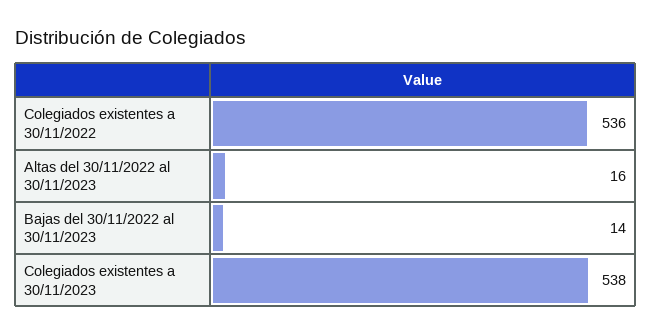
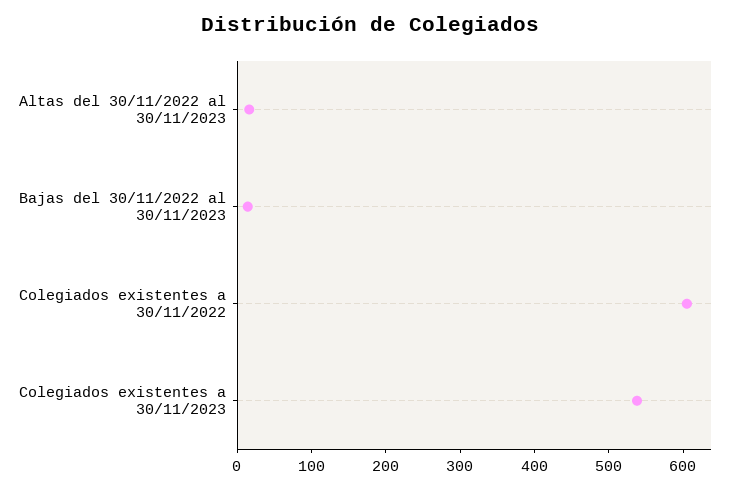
Colegiados existentes a 30/11/2022: 536 -> 600

